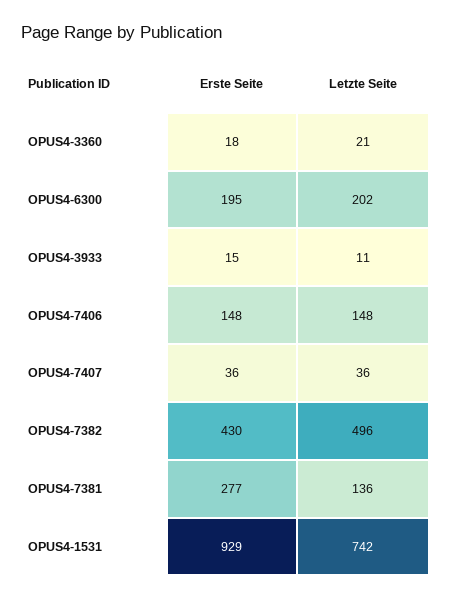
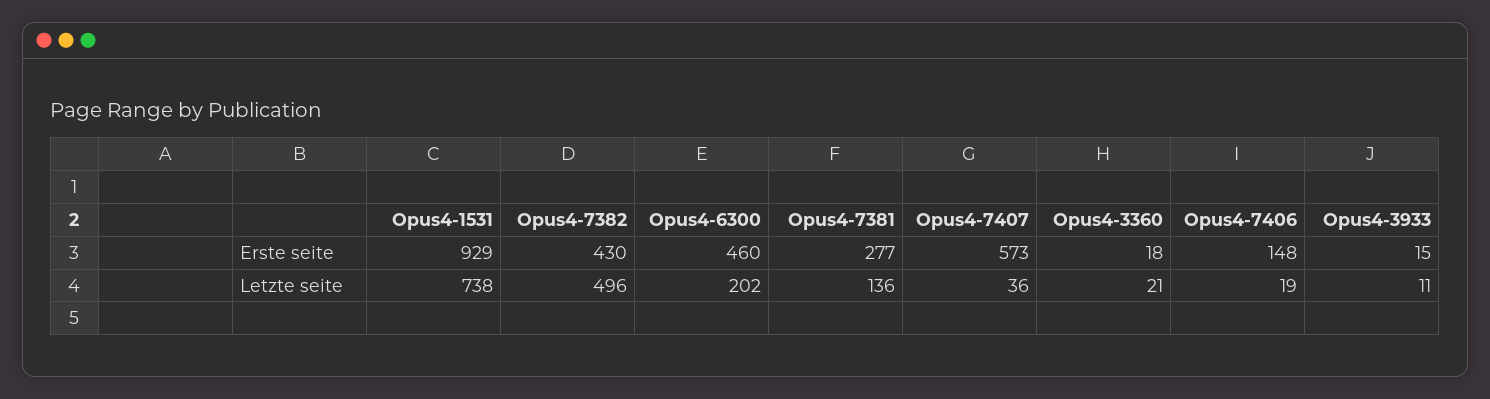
Erste Seite, OPUS4-6300: 195 -> 460
Letzte Seite, OPUS4-7406: 148 -> 19
Erste Seite, OPUS4-7407: 36 -> 573
Letzte Seite, OPUS4-1531: 742 -> 738

